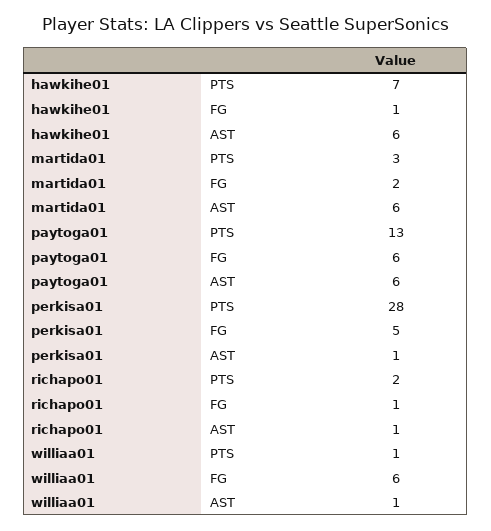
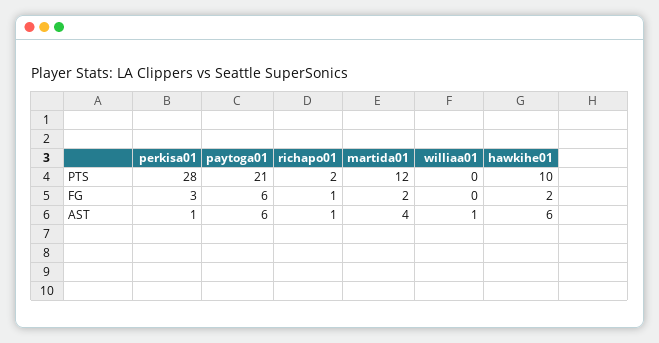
hawkihe01, PTS: 7 -> 10
hawkihe01, FG: 1 -> 2
martida01, PTS: 3 -> 12
martida01, AST: 6 -> 4
paytoga01, PTS: 13 -> 21
perkisa01, FG: 5 -> 3
williaa01, PTS: 1 -> 0
williaa01, FG: 6 -> 0

